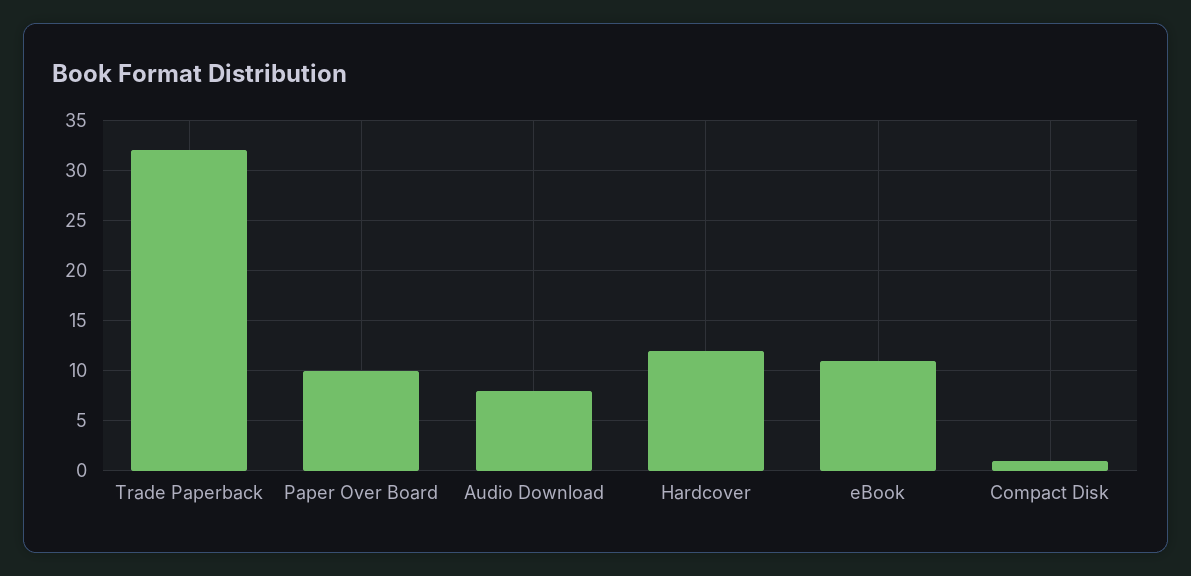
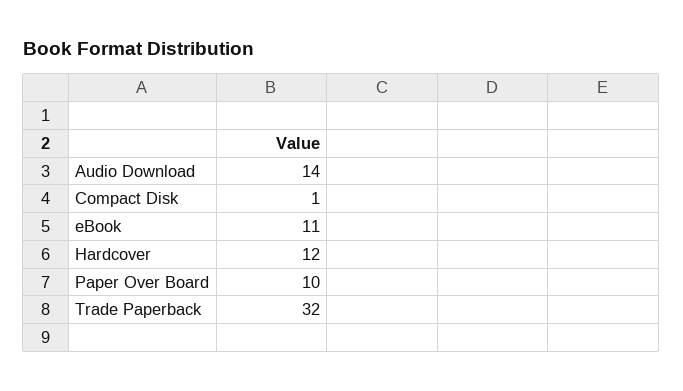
Audio Download: 8 -> 14

